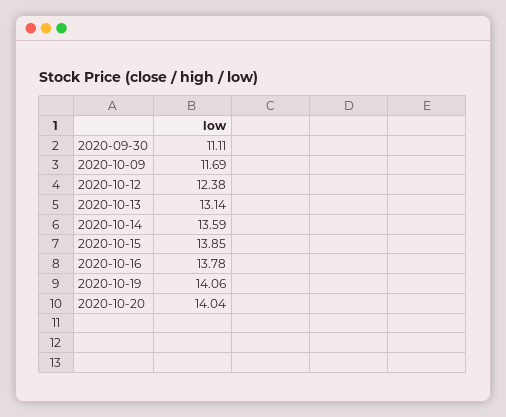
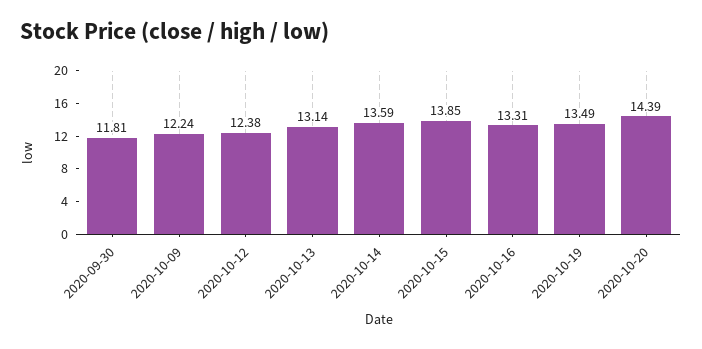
2020-09-30: 11.11 -> 11.81
2020-10-09: 11.69 -> 12.24
2020-10-16: 13.78 -> 13.31
2020-10-19: 14.06 -> 13.49
2020-10-20: 14.04 -> 14.39

